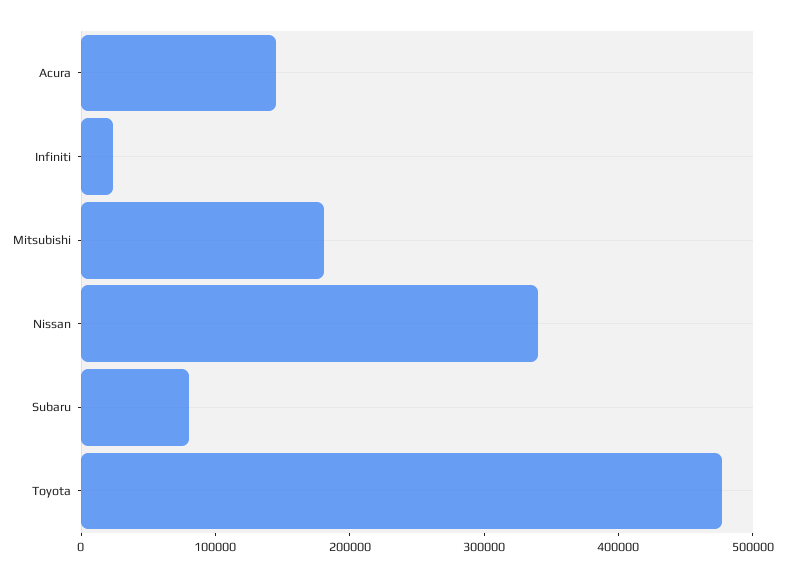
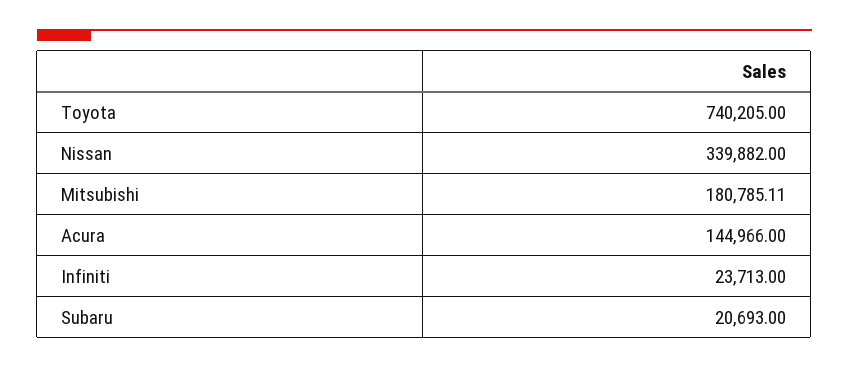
Subaru: 80000 -> 20693
Toyota: 480000 -> 740205

